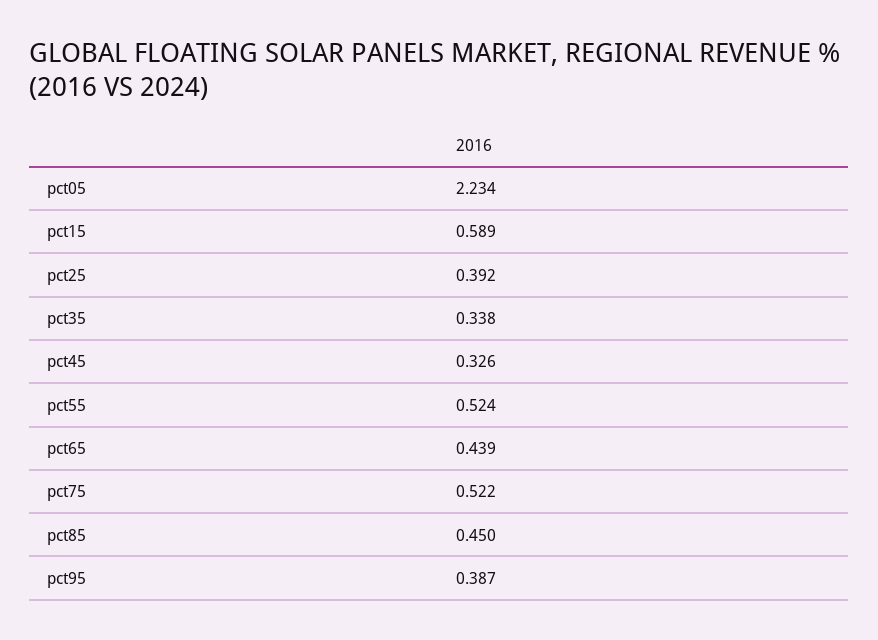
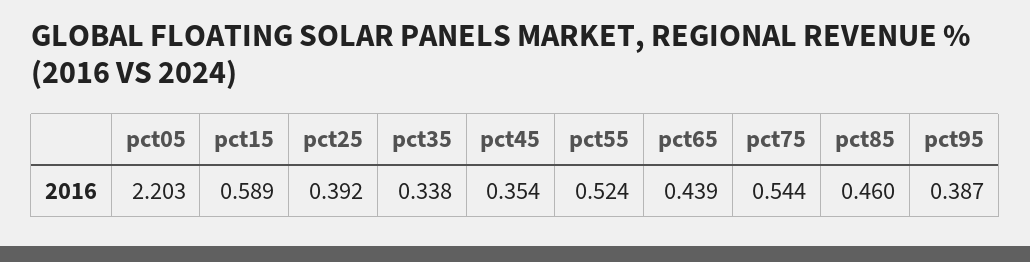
pct05: 2.234 -> 2.203
pct45: 0.326 -> 0.354
pct75: 0.522 -> 0.544
pct85: 0.45 -> 0.46

